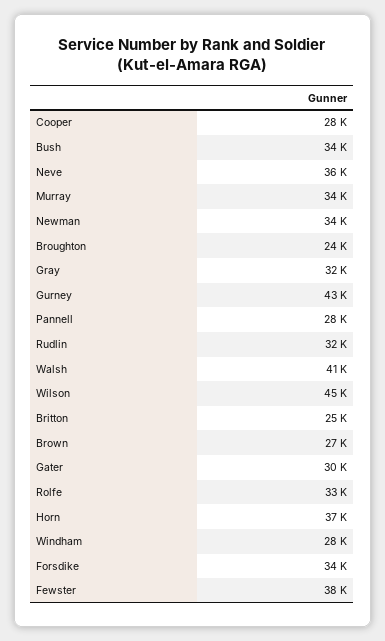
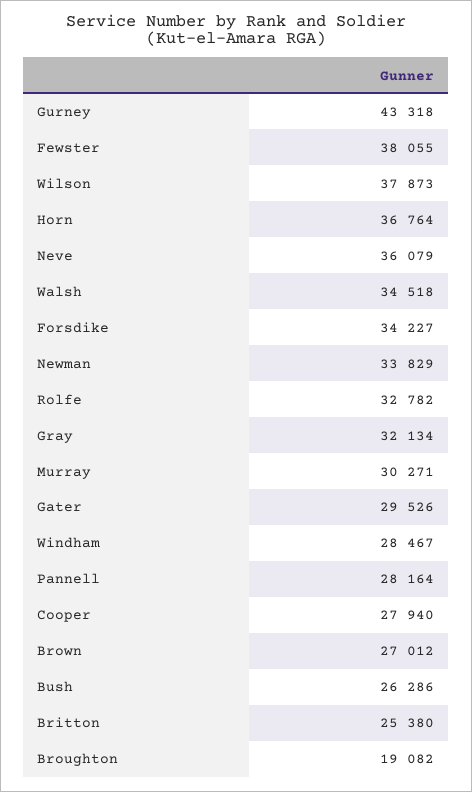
Bush: 34000 -> 26286
Murray: 34000 -> 30271
Broughton: 24000 -> 19082
Rudlin: 32000 -> none
Walsh: 41000 -> 34518
Wilson: 45000 -> 37873

